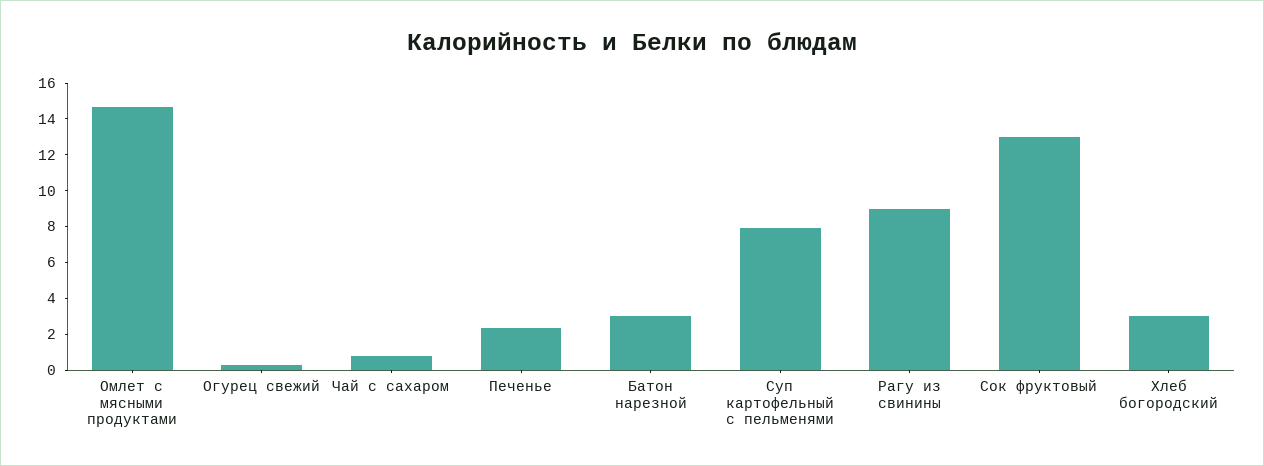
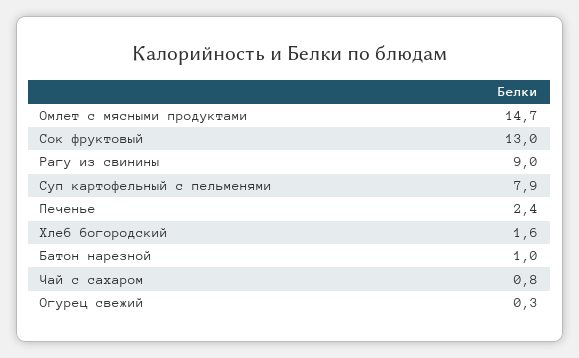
Батон нарезной: 3 -> 1
Хлеб богородский: 3 -> 1.6

